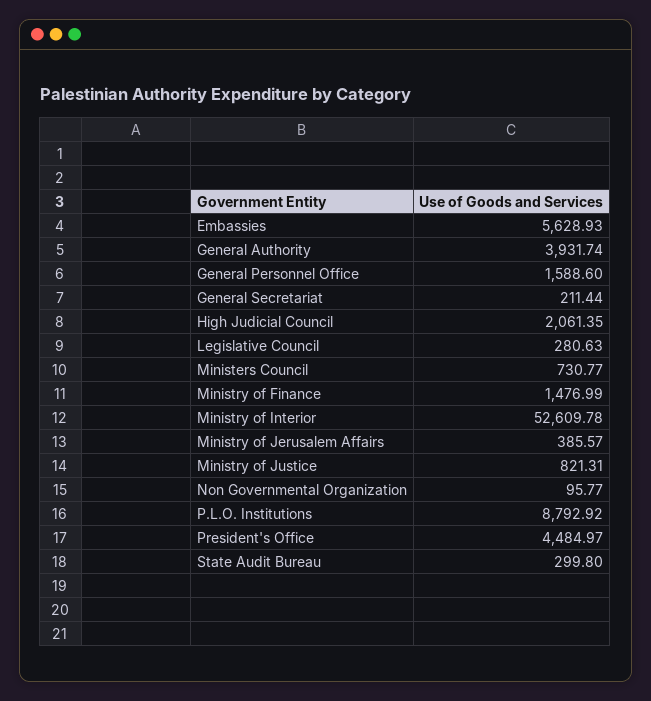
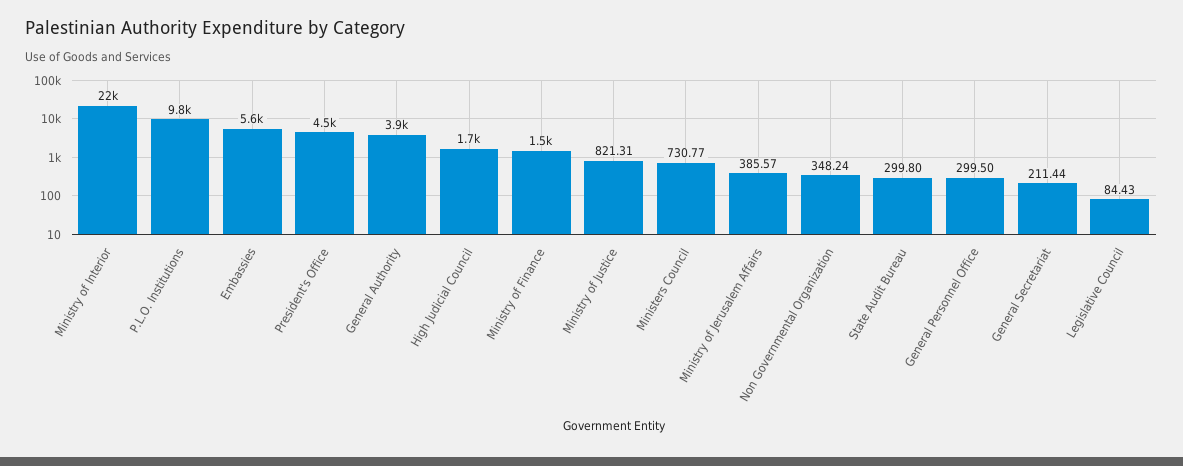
General Personnel Office: 1588.6 -> 299.5
High Judicial Council: 2061.35 -> 1700
Legislative Council: 280.63 -> 84.43
Ministry of Interior: 52609.78 -> 22000
Non Governmental Organization: 95.77 -> 348.24
P.L.O. Institutions: 8792.92 -> 9800

